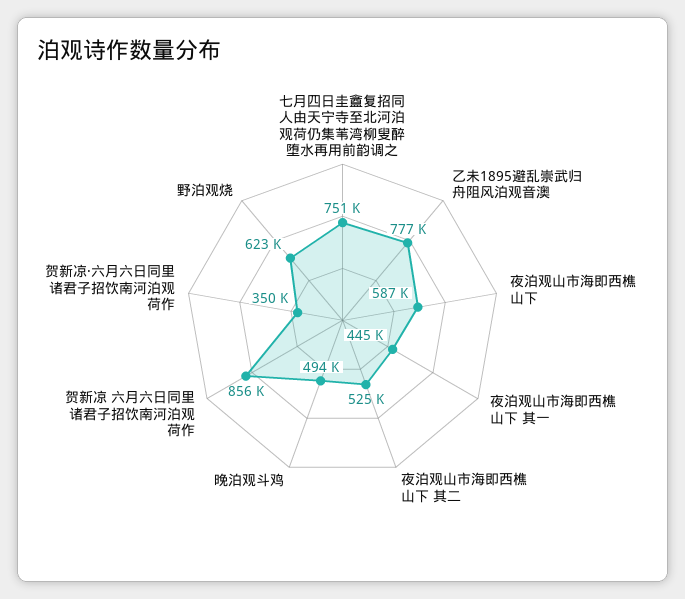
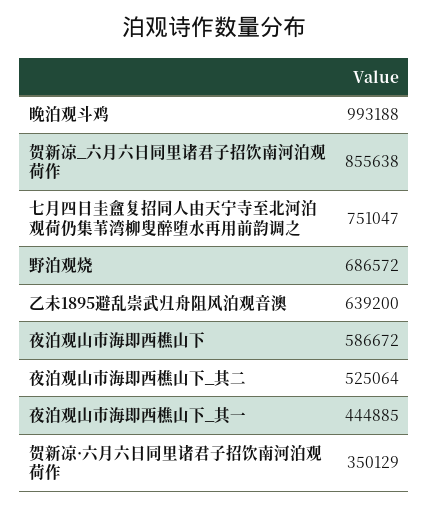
乙未1895避乱崇武归舟阻风泊观音澳: 777000 -> 639200
晚泊观斗鸡: 494000 -> 993188
野泊观烧: 623000 -> 686572

